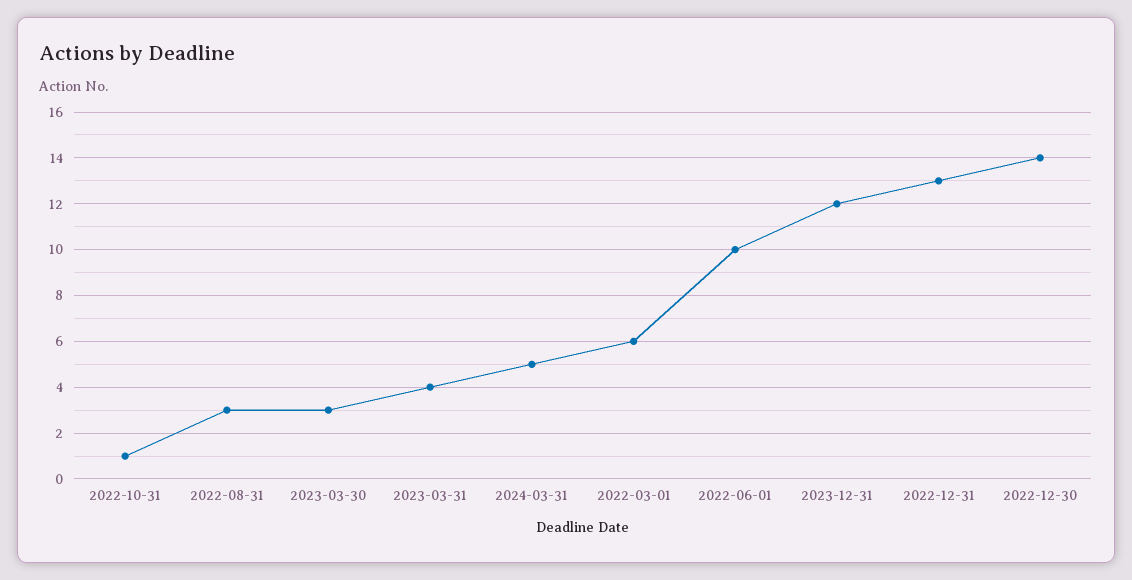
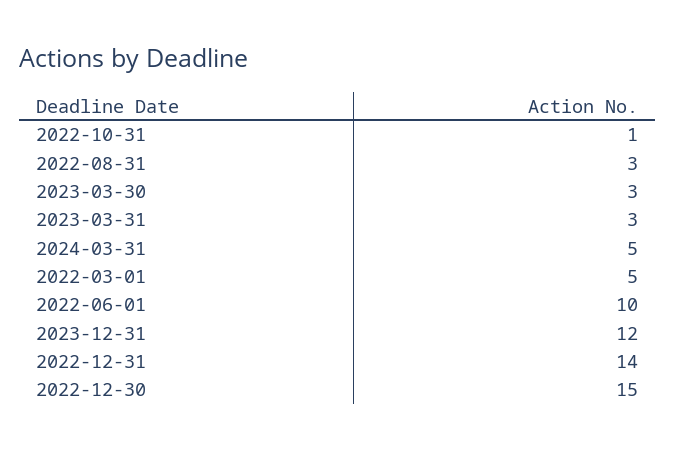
2023-03-31: 4 -> 3
2022-03-01: 6 -> 5
2022-12-31: 13 -> 14
2022-12-30: 14 -> 15

